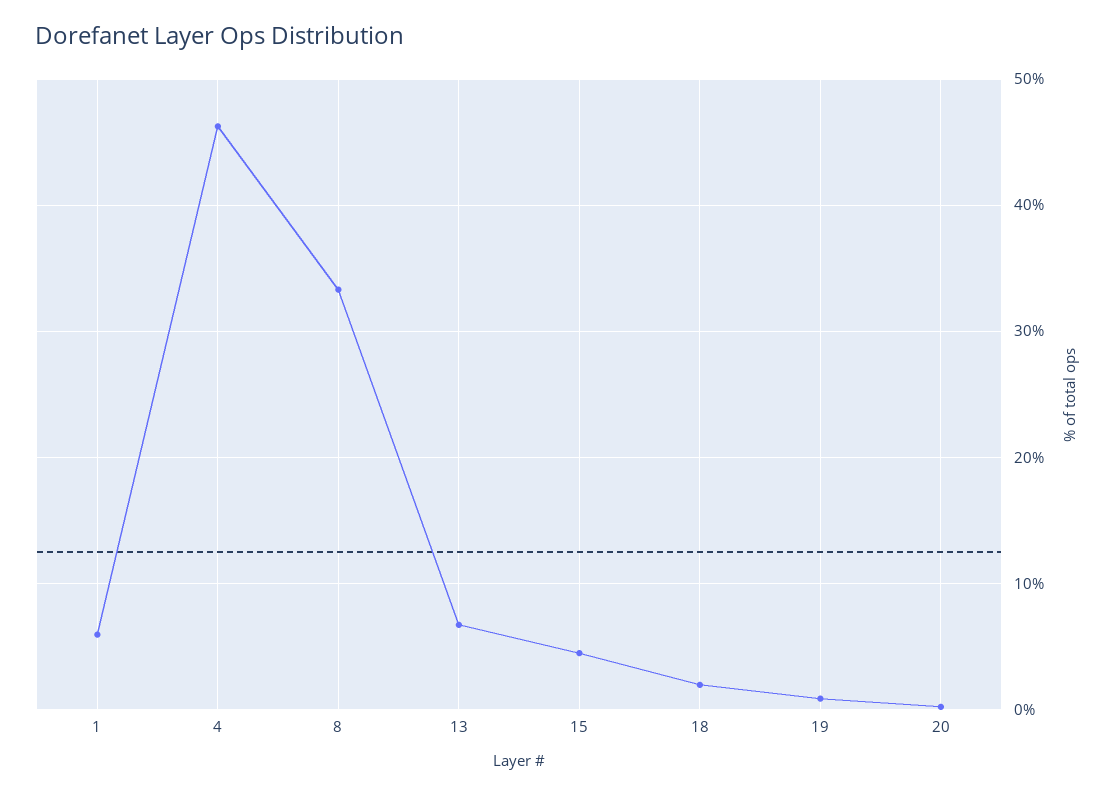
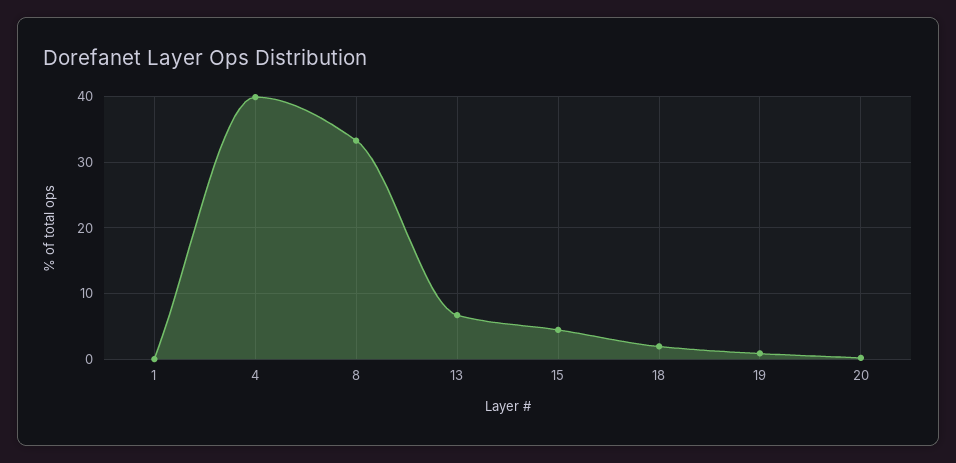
1: 6 -> 0
4: 46 -> 40

